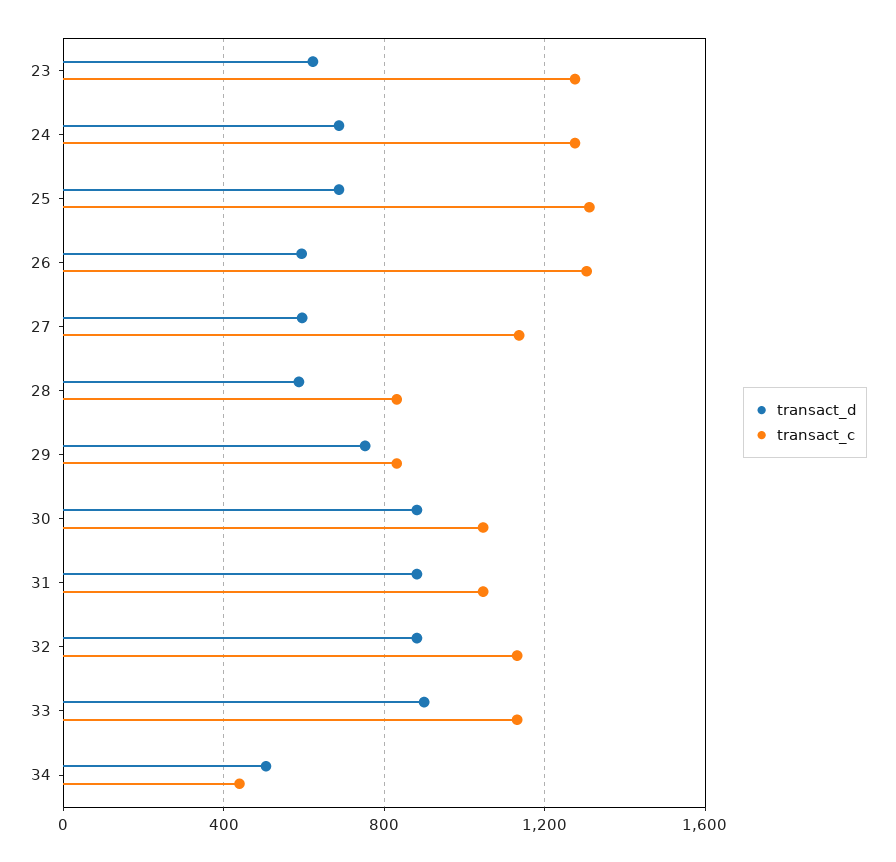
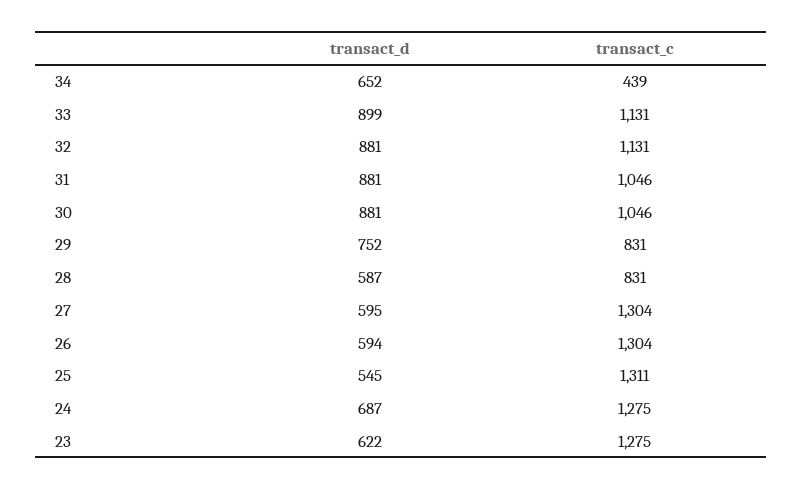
transact_d, 25: 700 -> 545
transact_c, 27: 1150 -> 1304
transact_d, 34: 500 -> 652

